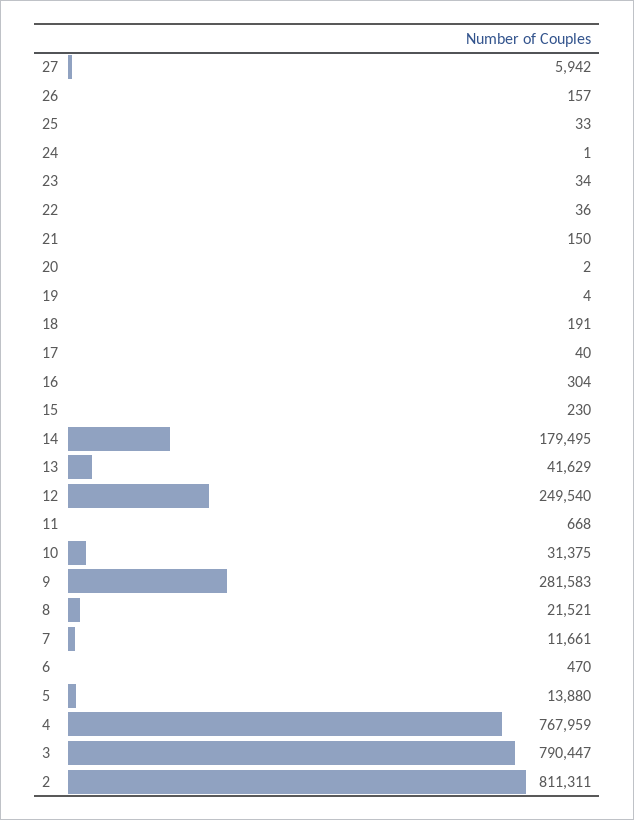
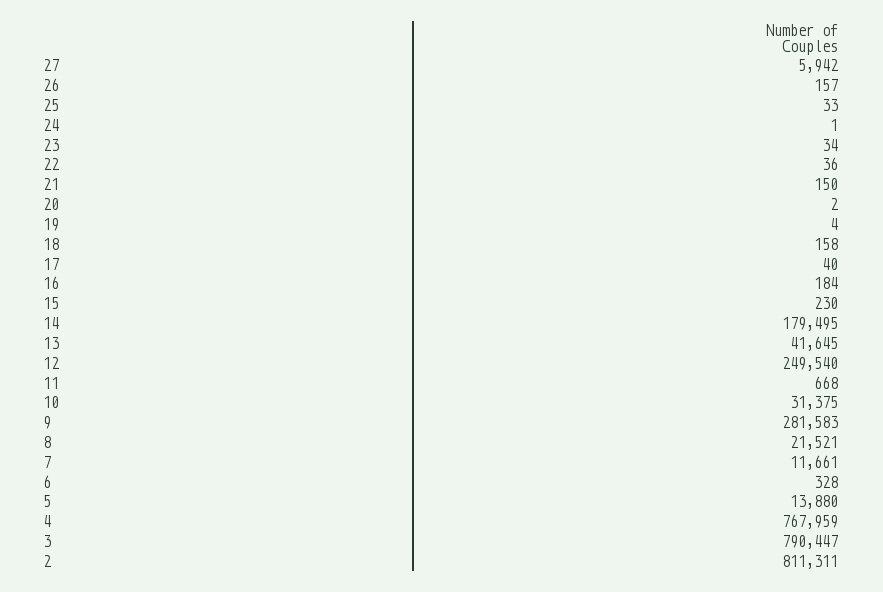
18: 191 -> 158
16: 304 -> 184
13: 41629 -> 41645
6: 470 -> 328

